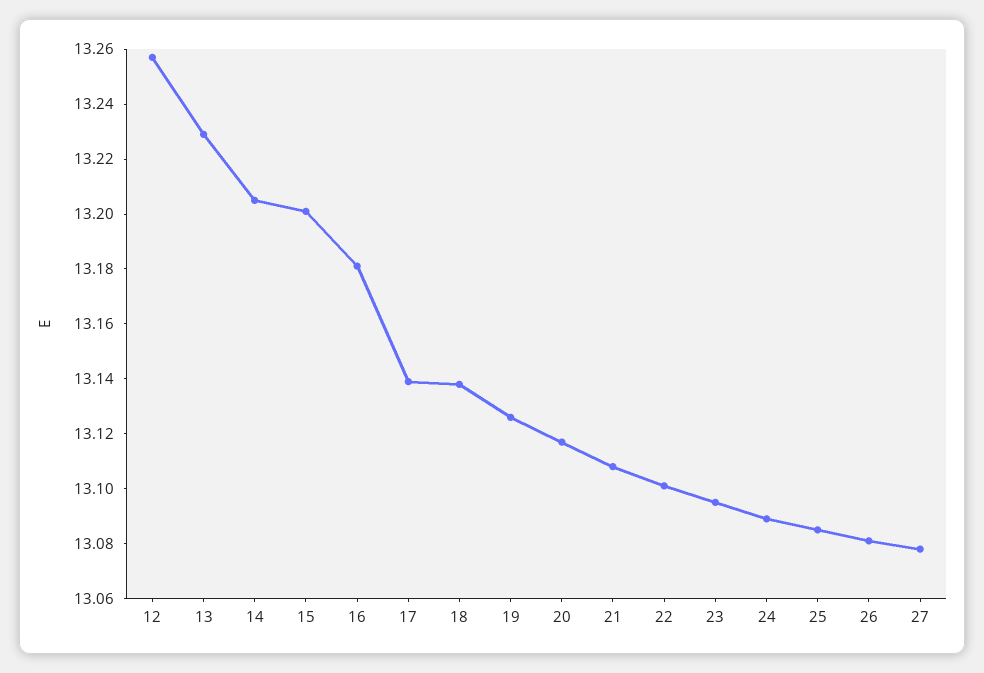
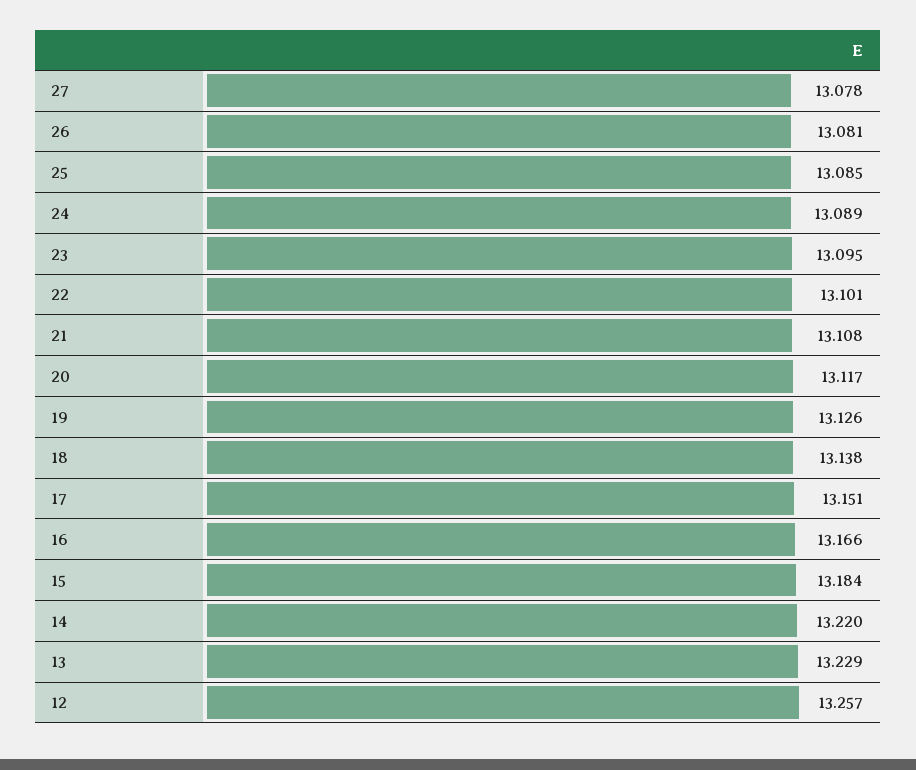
14: 13.205 -> 13.22
15: 13.2 -> 13.184
16: 13.18 -> 13.166
17: 13.14 -> 13.151

